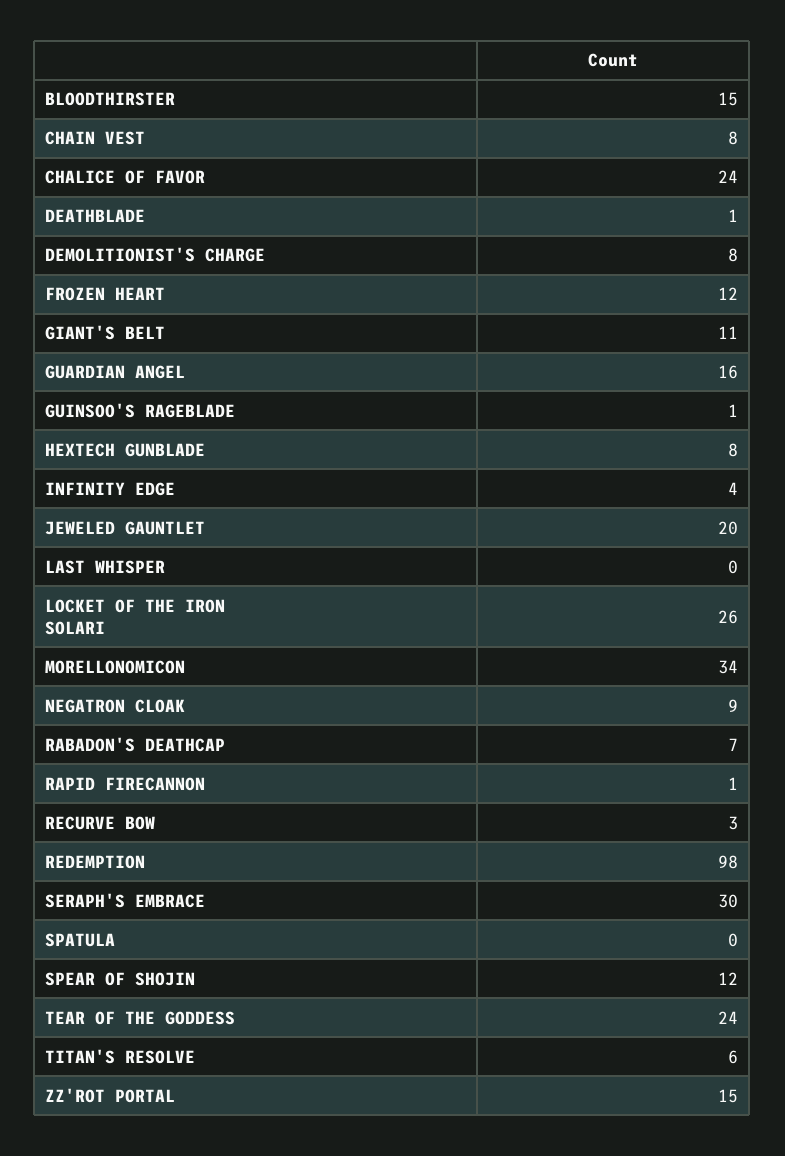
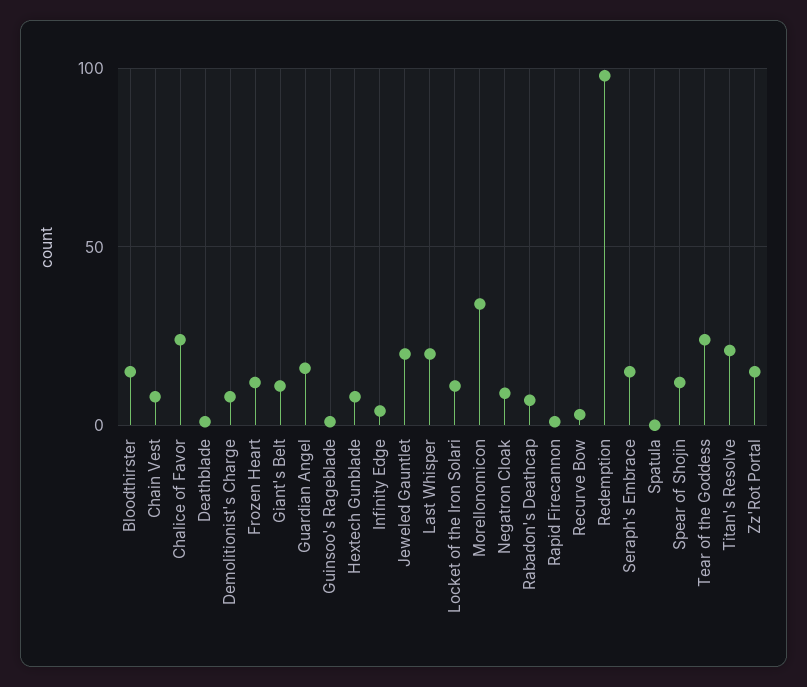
LAST WHISPER: 0 -> 20
LOCKET OF THE IRON SOLARI: 26 -> 10
SERAPH'S EMBRACE: 30 -> 15
TITAN'S RESOLVE: 6 -> 20

